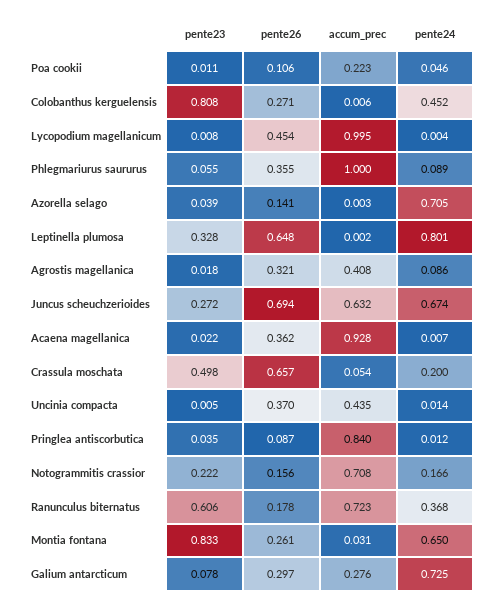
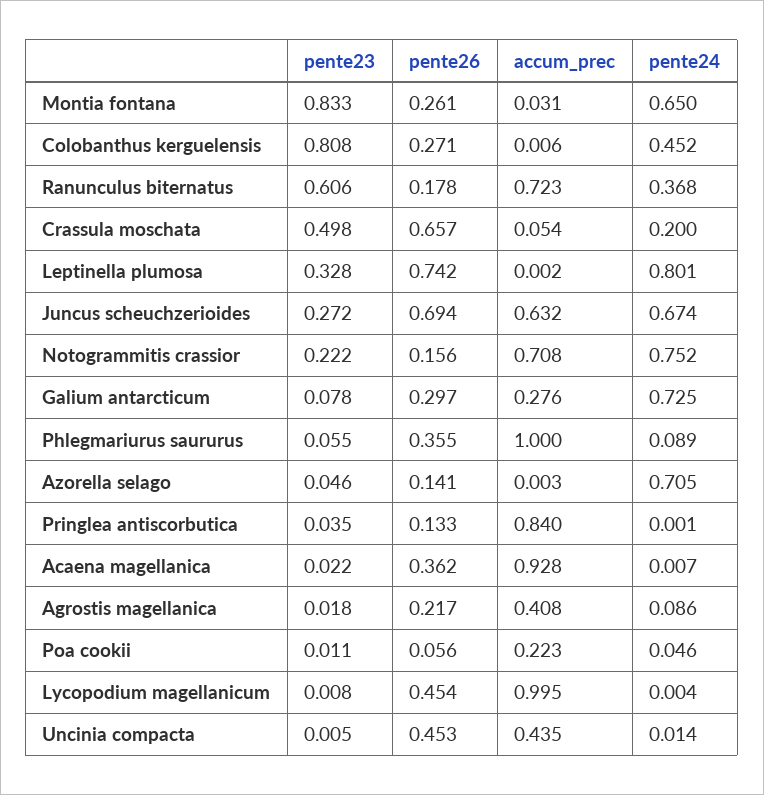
pente26, Poa cookii: 0.106 -> 0.056
pente23, Azorella selago: 0.039 -> 0.046
pente26, Leptinella plumosa: 0.648 -> 0.742
pente26, Agrostis magellanica: 0.321 -> 0.217
pente26, Uncinia compacta: 0.37 -> 0.453
pente26, Pringlea antiscorbutica: 0.087 -> 0.133
pente24, Pringlea antiscorbutica: 0.012 -> 0.001
pente24, Notogrammitis crassior: 0.166 -> 0.752

